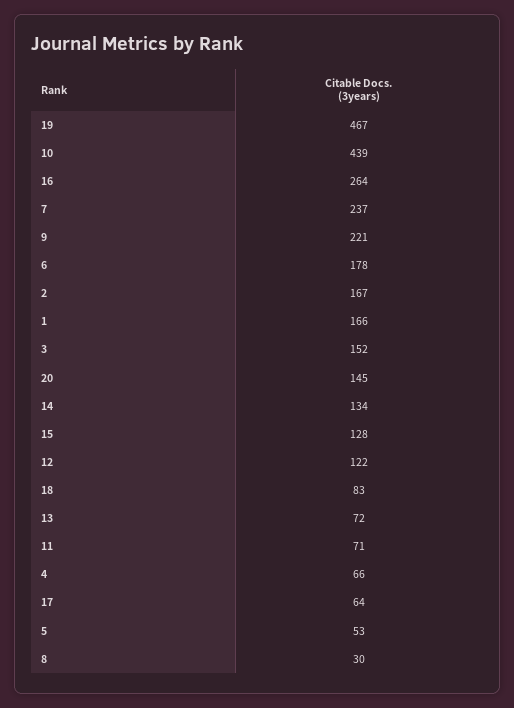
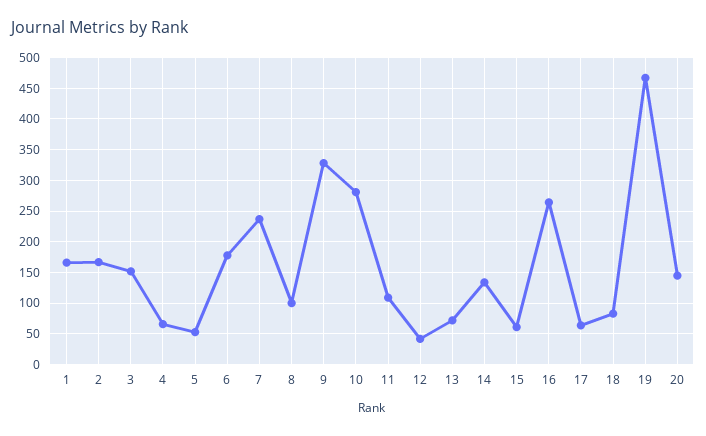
10: 439 -> 280
9: 221 -> 330
15: 128 -> 60
12: 122 -> 40
11: 71 -> 110
8: 30 -> 100

